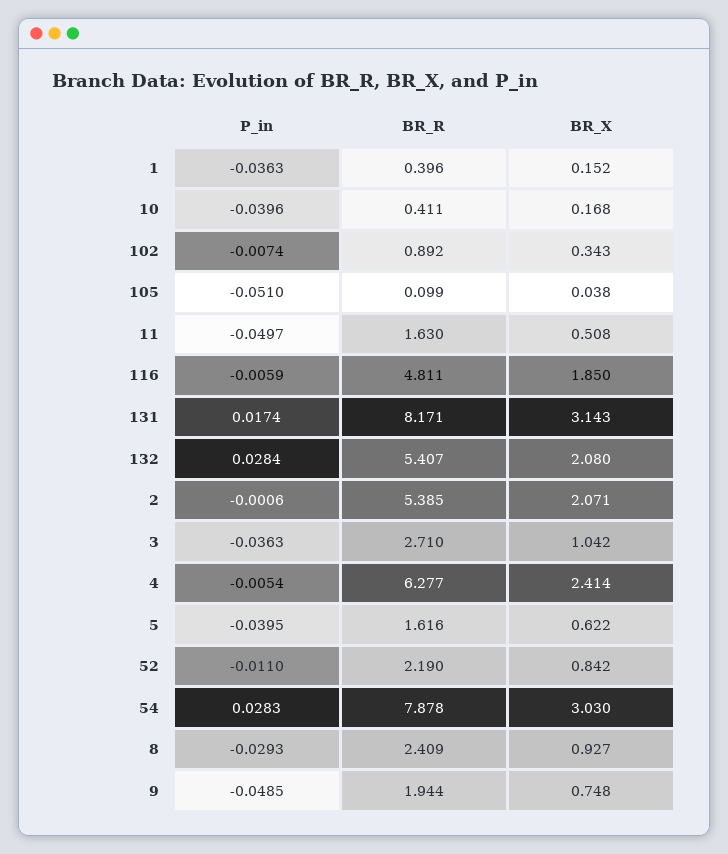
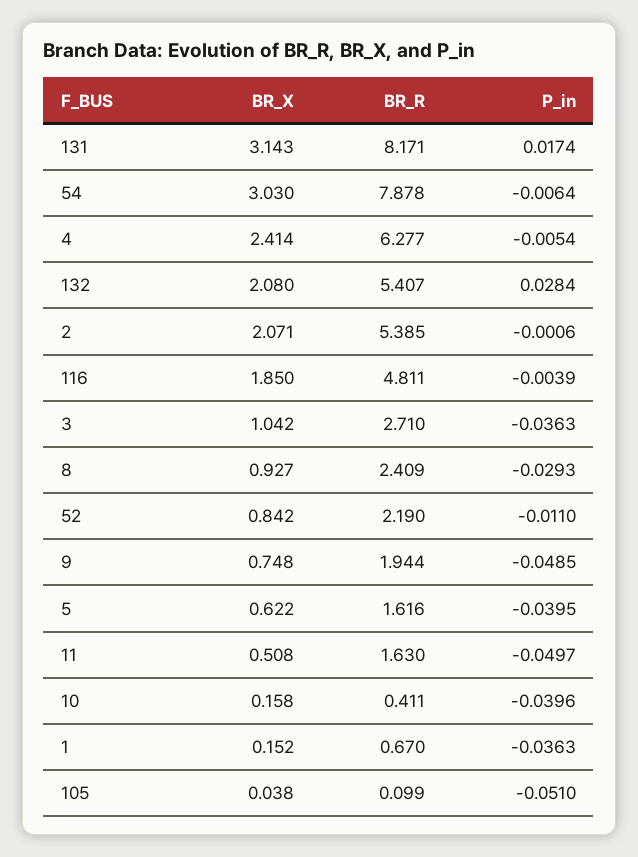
BR_R, 1: 0.396 -> 0.67
BR_X, 10: 0.168 -> 0.158
P_in, 102: -0.0074 -> none
BR_R, 102: 0.892 -> none
BR_X, 102: 0.343 -> none
P_in, 116: -0.0059 -> -0.0039
P_in, 54: 0.0283 -> -0.0064

